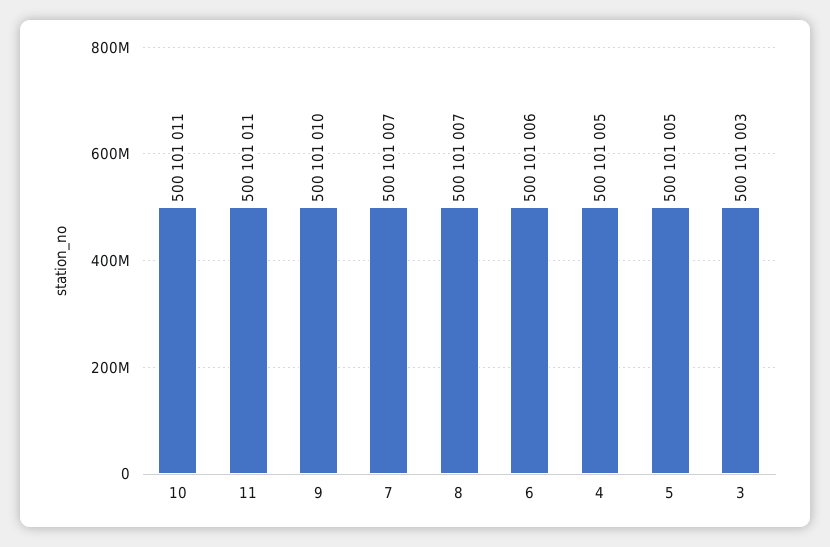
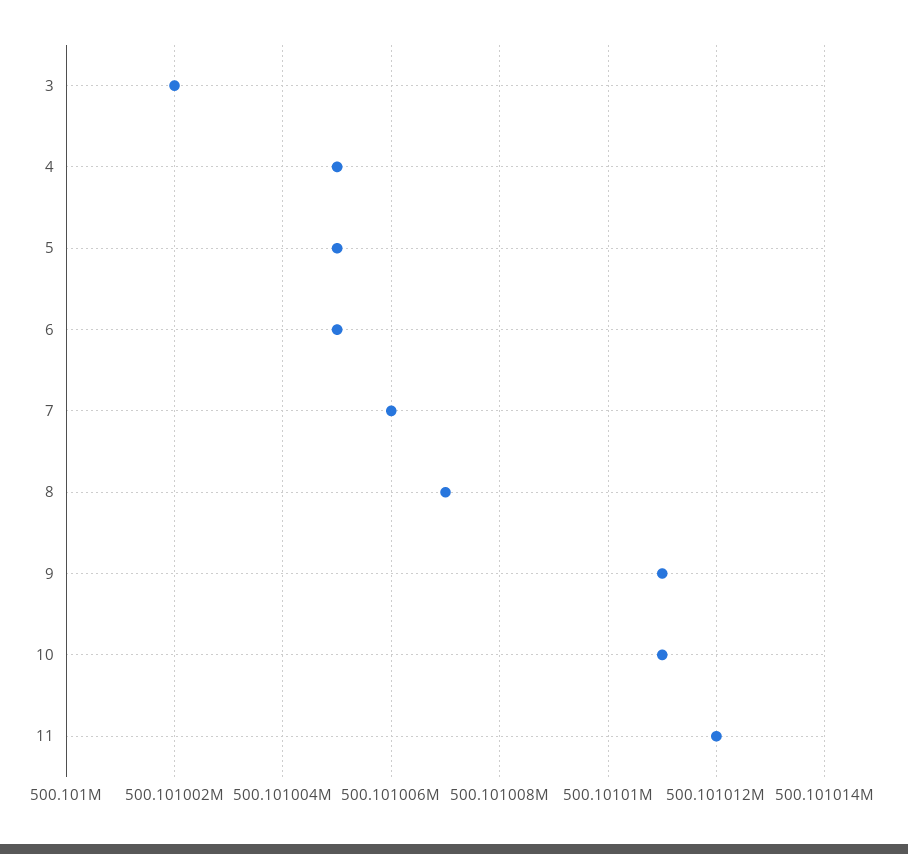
11: 500101011 -> 500101012
9: 500101010 -> 500101011
7: 500101007 -> 500101006
6: 500101006 -> 500101005
3: 500101003 -> 500101002

